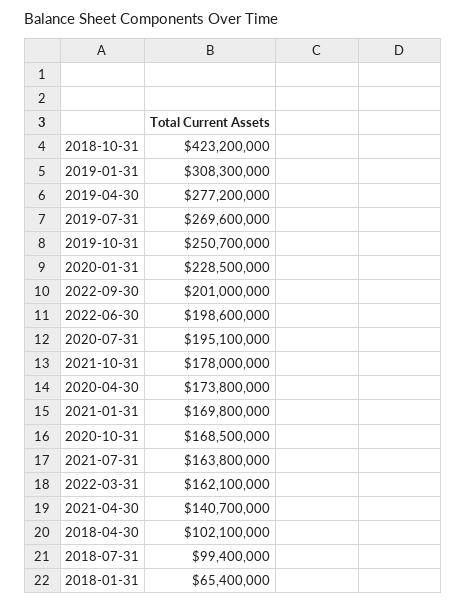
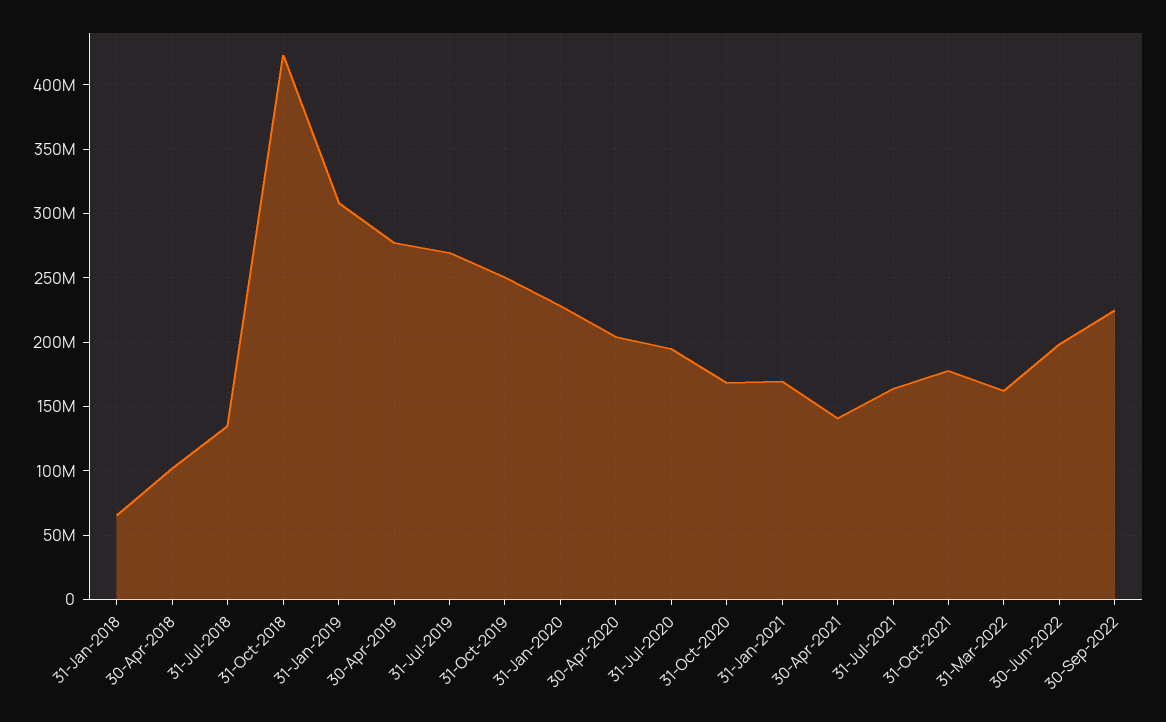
2022-09-30: 201000000 -> 225000000
2020-04-30: 173800000 -> 205000000
2018-07-31: 99400000 -> 135000000

